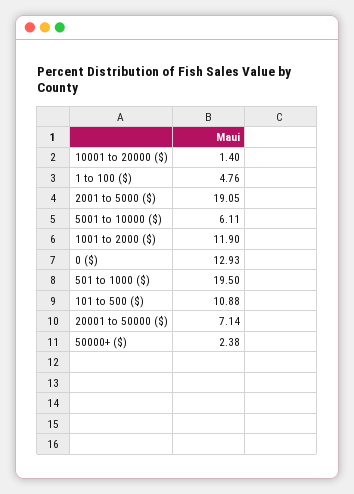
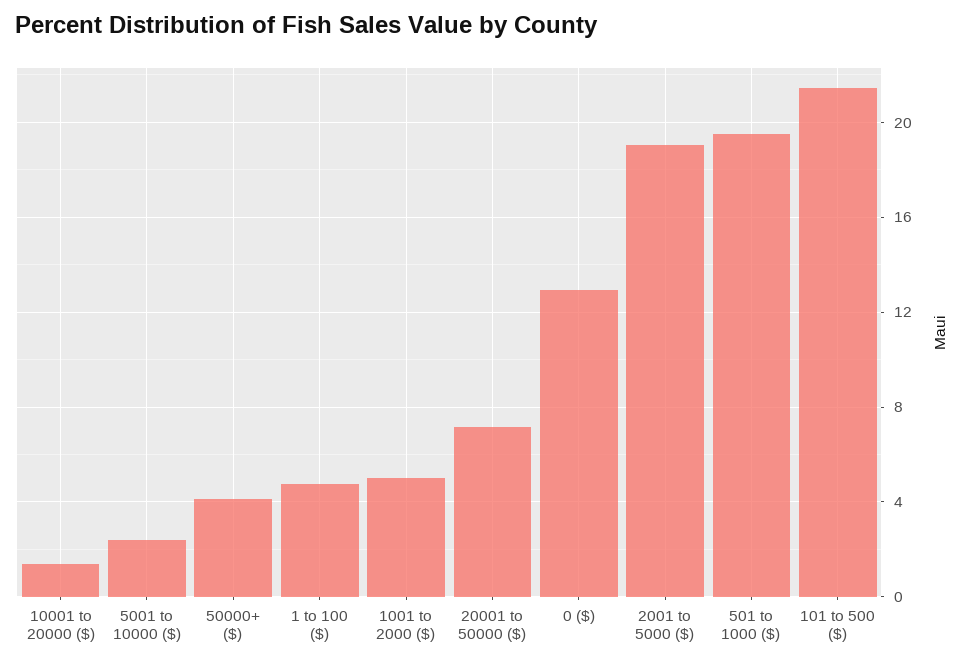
5001 to 10000 ($): 6.11 -> 2.5
1001 to 2000 ($): 11.9 -> 5
101 to 500 ($): 10.88 -> 21.5
50000+ ($): 2.38 -> 4

